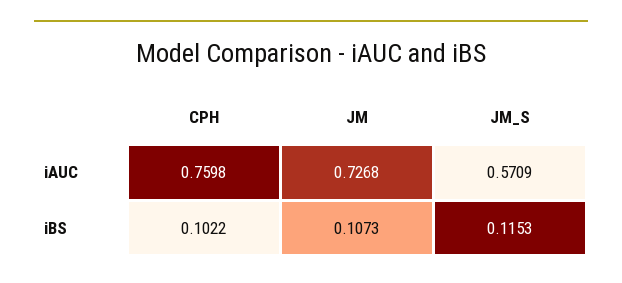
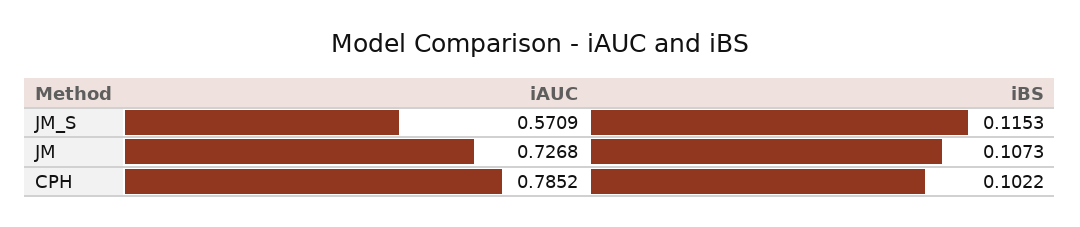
CPH, iAUC: 0.7598 -> 0.7852

